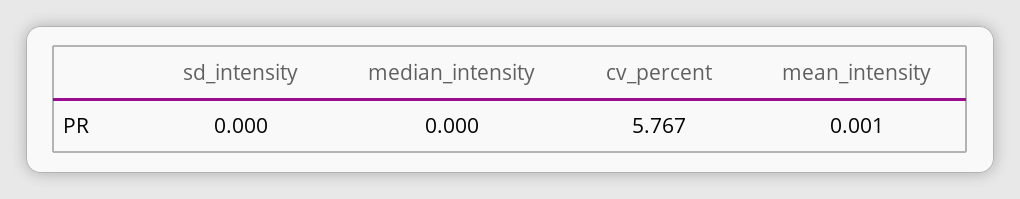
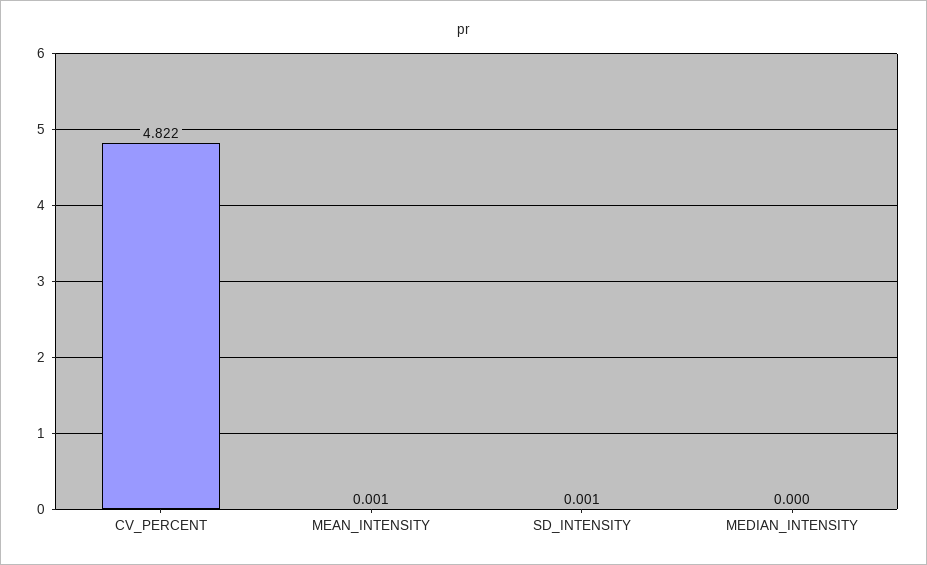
sd_intensity: 0 -> 0.001
cv_percent: 5.767 -> 4.822

